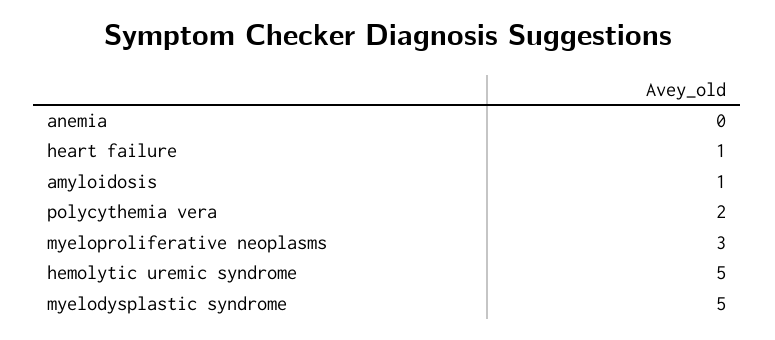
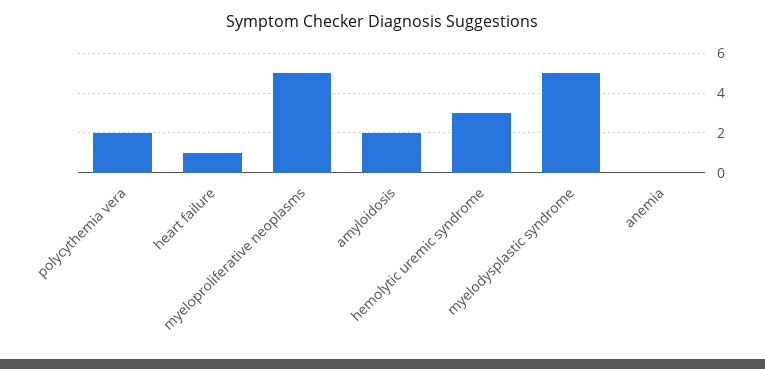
amyloidosis: 1 -> 2
myeloproliferative neoplasms: 3 -> 5
hemolytic uremic syndrome: 5 -> 3

